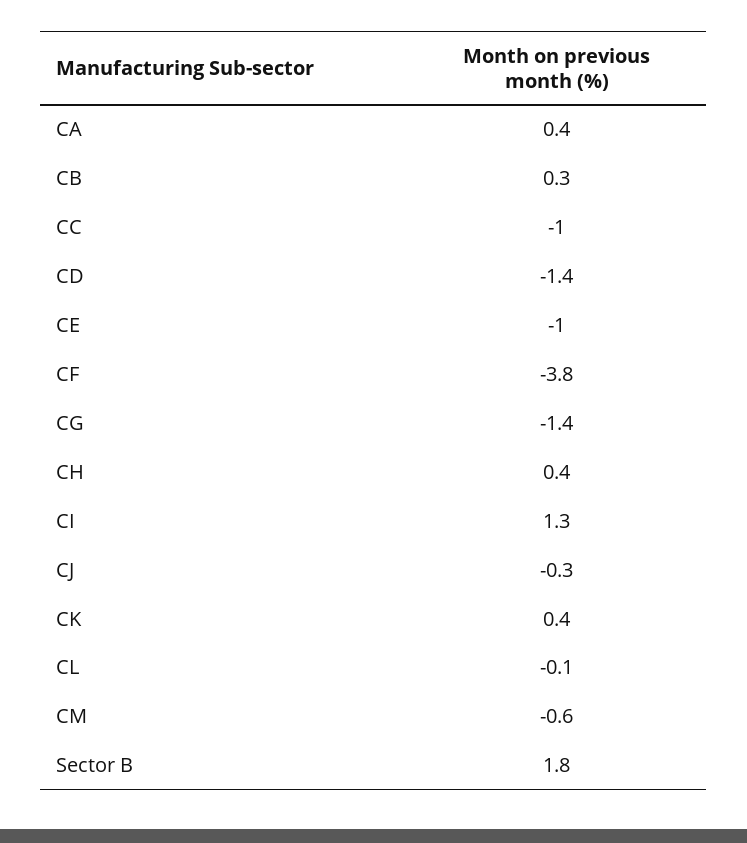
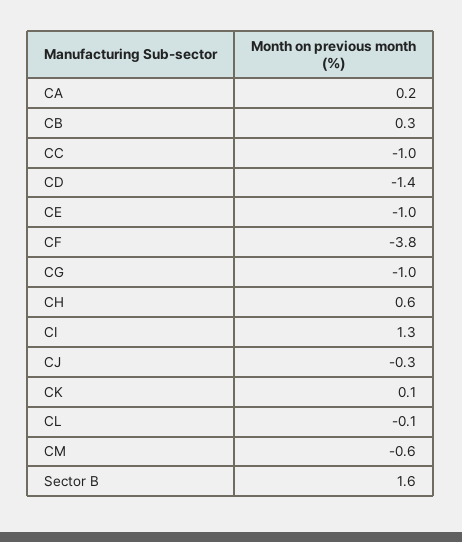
CA: 0.4 -> 0.2
CG: -1.4 -> -1
CH: 0.4 -> 0.6
CK: 0.4 -> 0.1
Sector B: 1.8 -> 1.6

